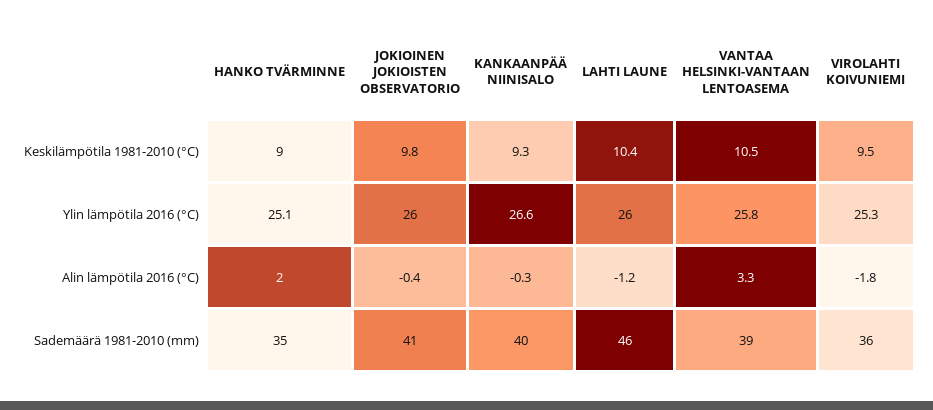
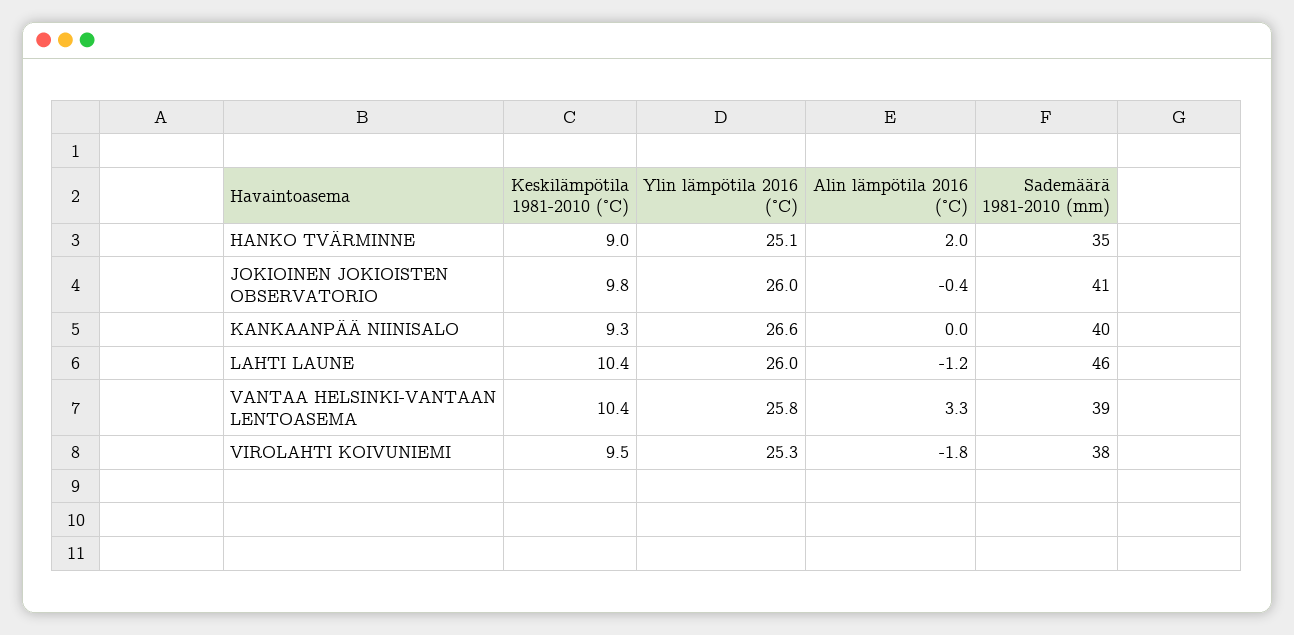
VANTAA HELSINKI-VANTAAN LENTOASEMA, Keskilämpötila 1981-2010 (°C): 10.5 -> 10.4
KANKAANPÄÄ NIINISALO, Alin lämpötila 2016 (°C): -0.3 -> 0
VIROLAHTI KOIVUNIEMI, Sademäärä 1981-2010 (mm): 36 -> 38

